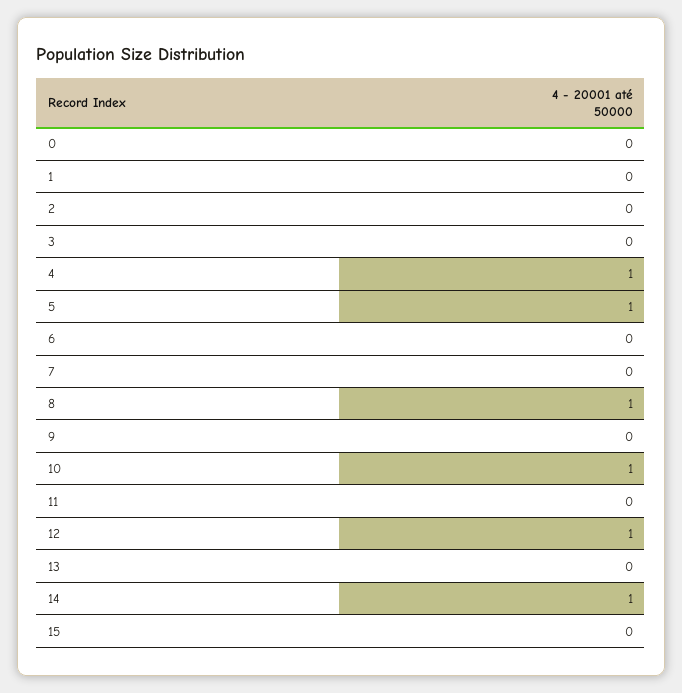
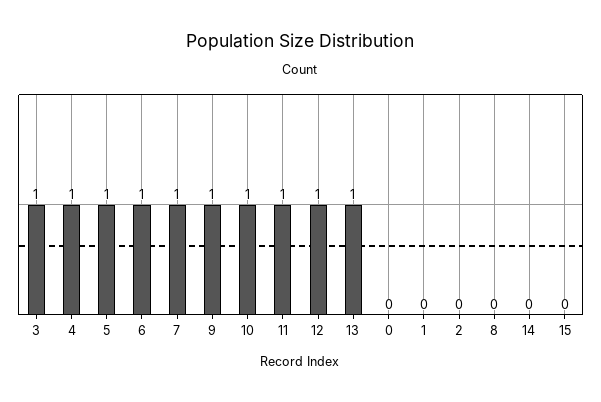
3: 0 -> 1
6: 0 -> 1
7: 0 -> 1
8: 1 -> 0
9: 0 -> 1
11: 0 -> 1
13: 0 -> 1
14: 1 -> 0

